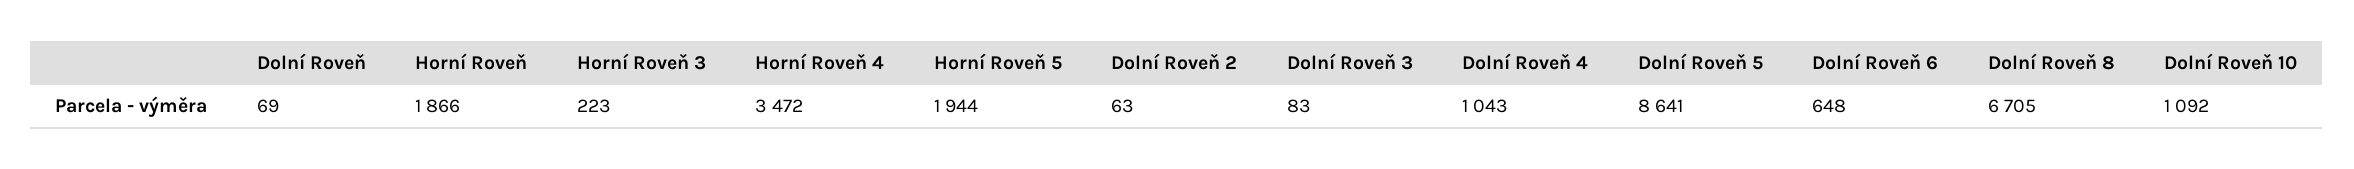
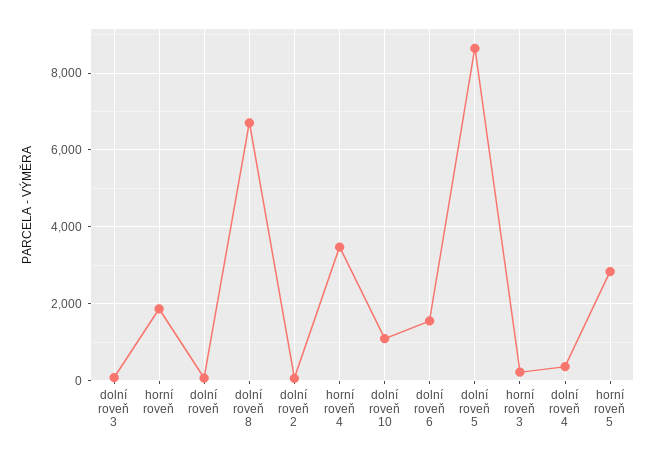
Horní Roveň 5: 1944 -> 2800
Dolní Roveň 4: 1043 -> 400
Dolní Roveň 6: 648 -> 1600

